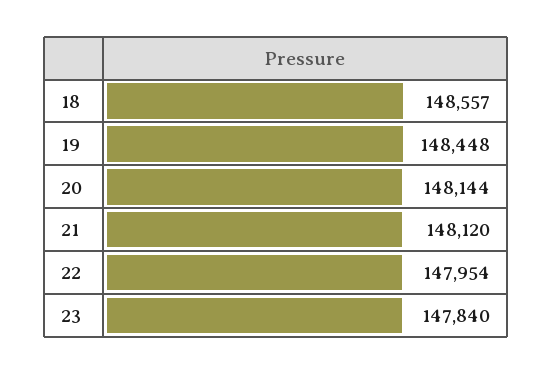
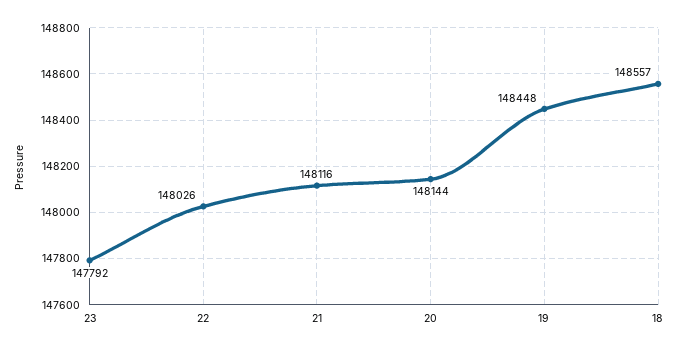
21: 148120 -> 148116
22: 147954 -> 148026
23: 147840 -> 147792

